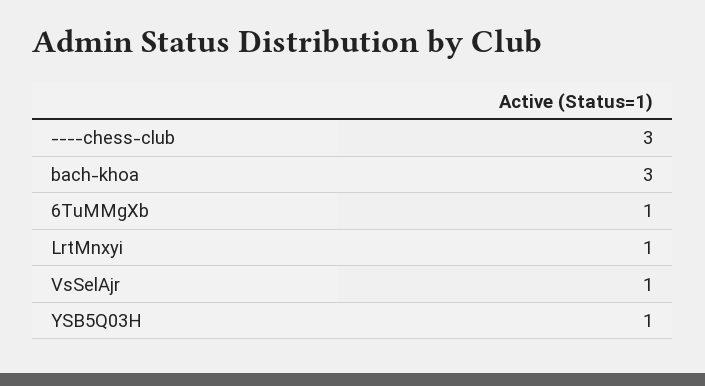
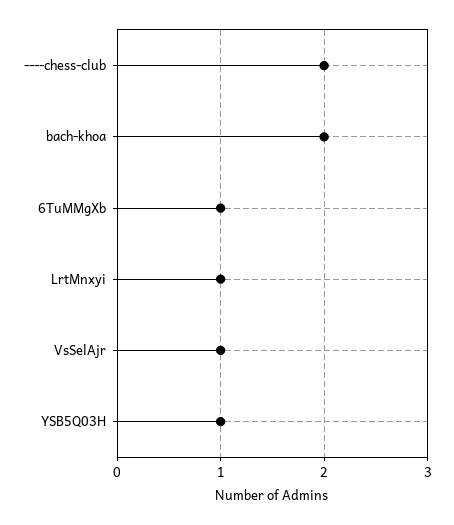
----chess-club: 3 -> 2
bach-khoa: 3 -> 2

